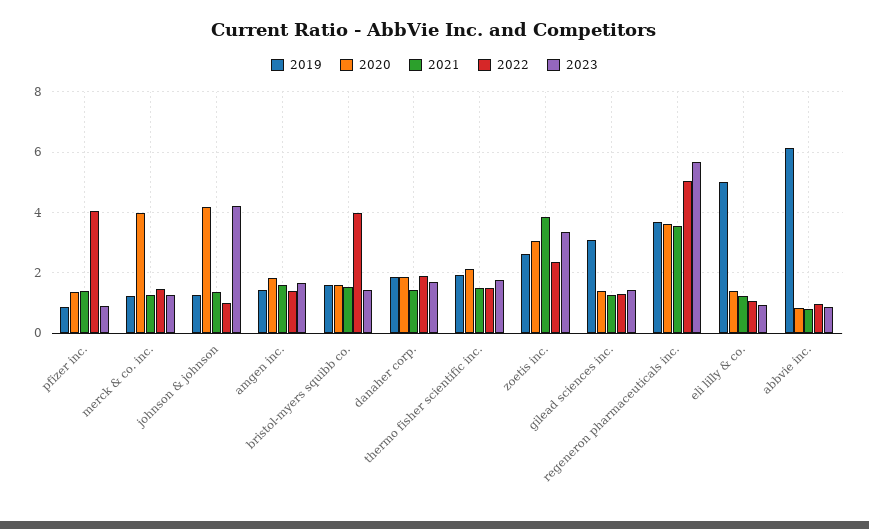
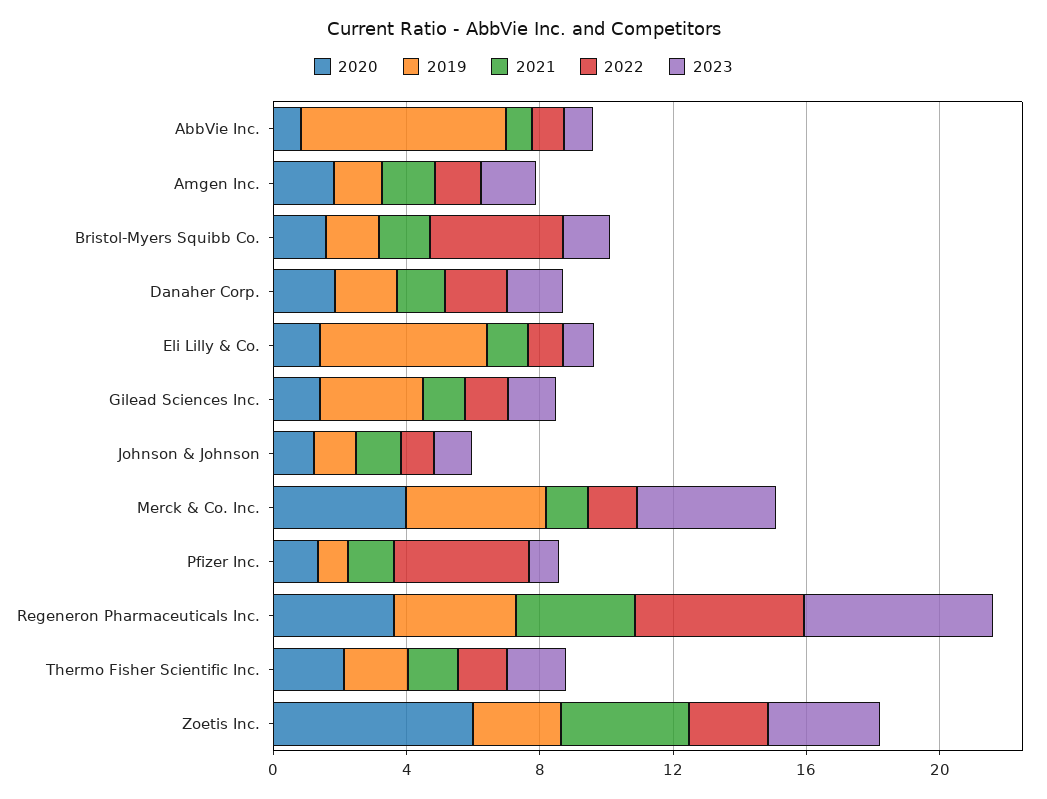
2019, merck & co. inc.: 1.2 -> 4
2023, merck & co. inc.: 1.2 -> 4
2020, johnson & johnson: 4.2 -> 1
2023, johnson & johnson: 4.2 -> 1
2020, zoetis inc.: 3 -> 6

